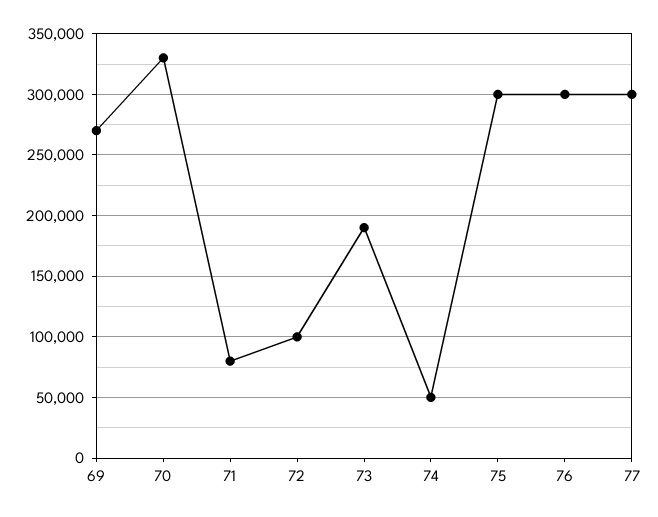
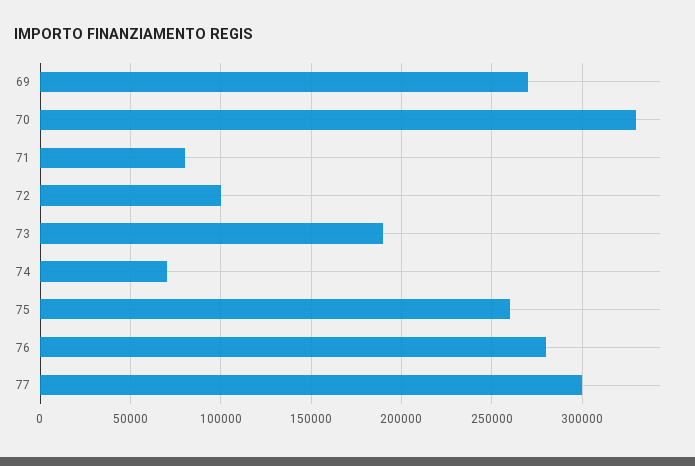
74: 50000 -> 70000
75: 300000 -> 260000
76: 300000 -> 280000

